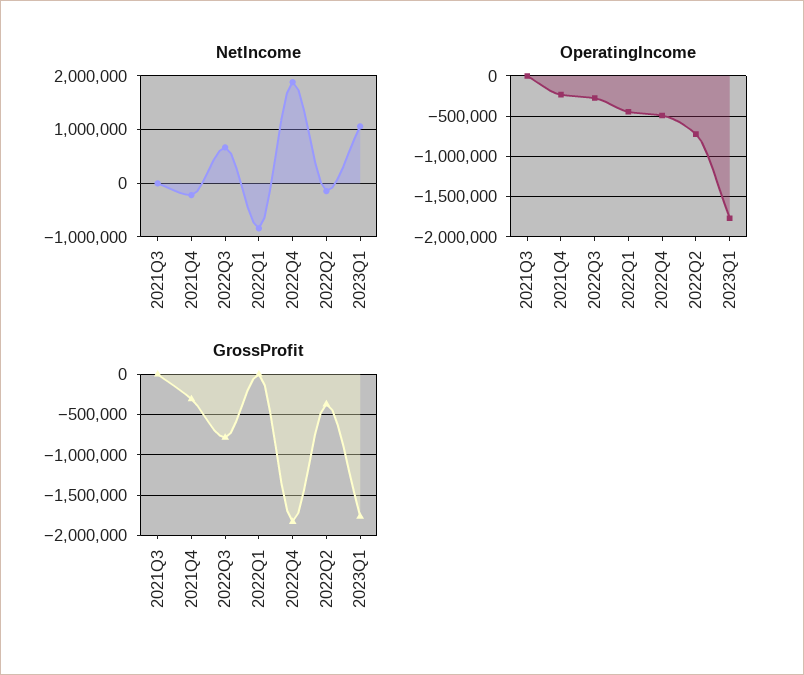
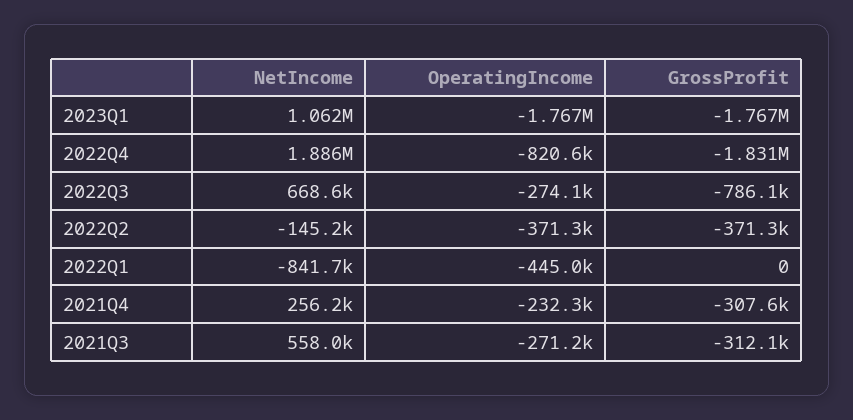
NetIncome, 2021Q3: 0 -> 558000
NetIncome, 2021Q4: -200000 -> 256200
OperatingIncome, 2021Q3: 0 -> -271200
OperatingIncome, 2022Q4: -500000 -> -820600
OperatingIncome, 2022Q2: -700000 -> -371300
GrossProfit, 2021Q3: 0 -> -312100

